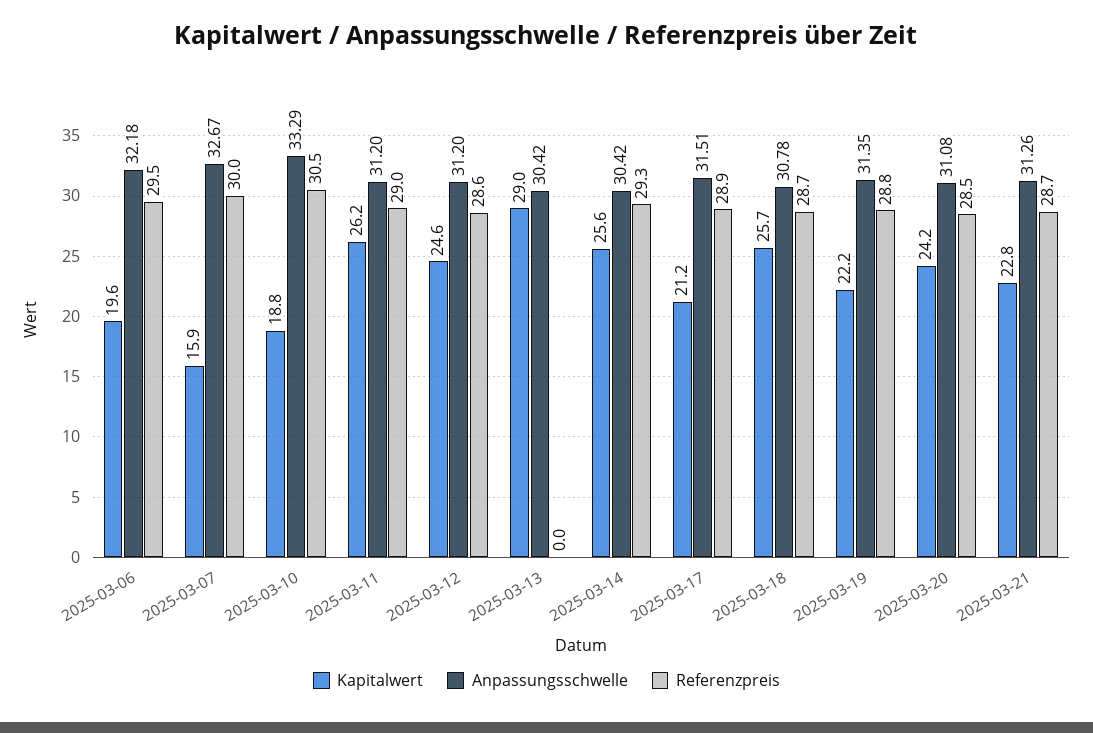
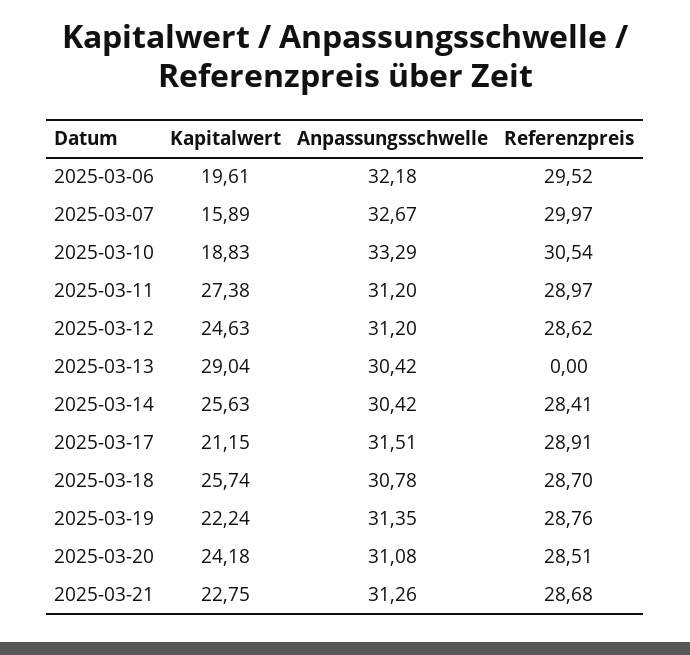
Kapitalwert, 2025-03-11: 26.2 -> 27.38
Referenzpreis, 2025-03-14: 29.3 -> 28.41

